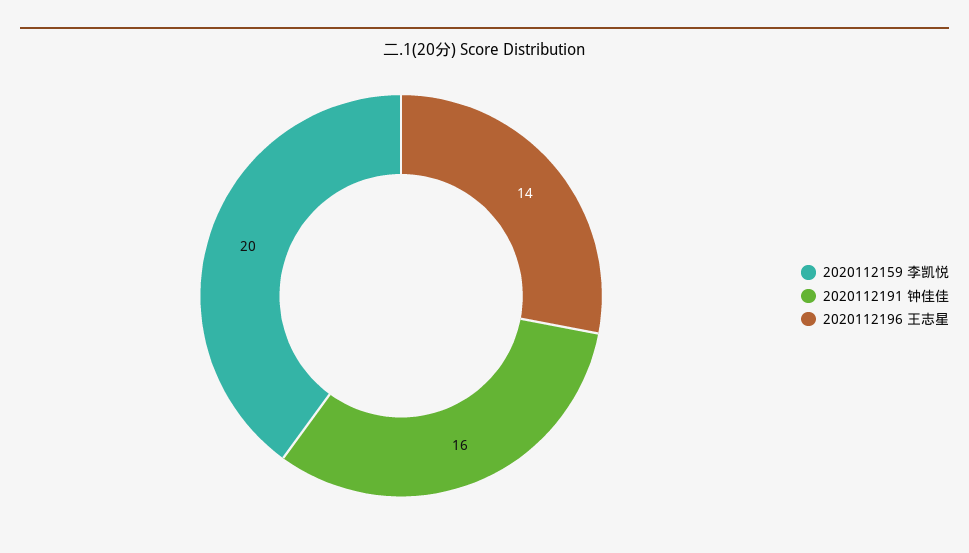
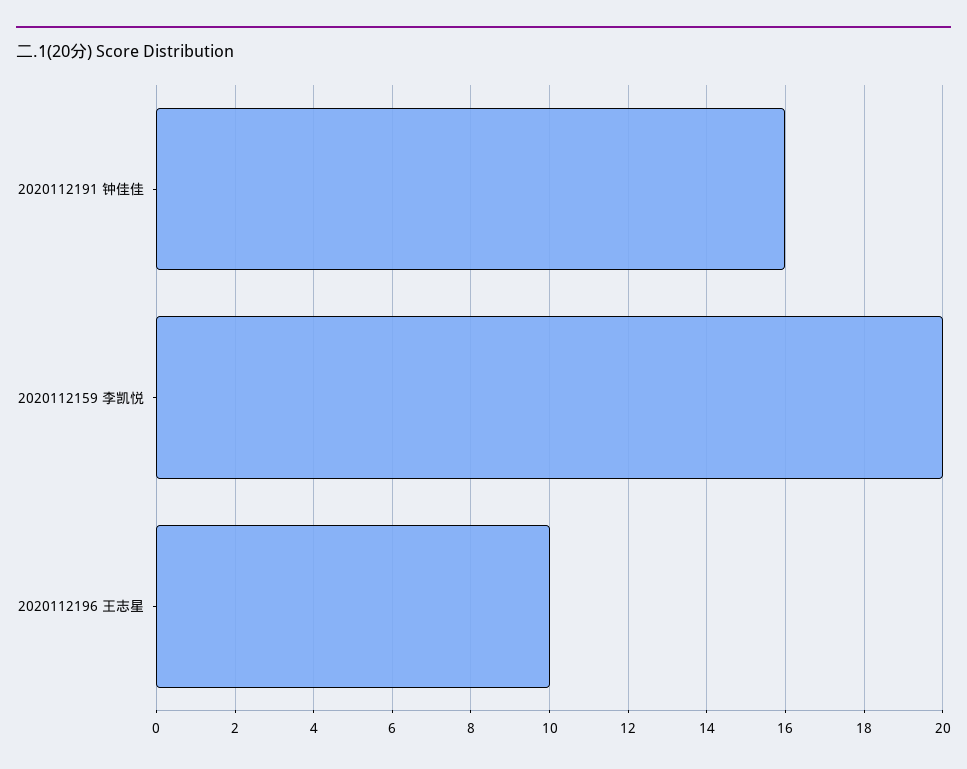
2020112196 王志星: 14 -> 10

